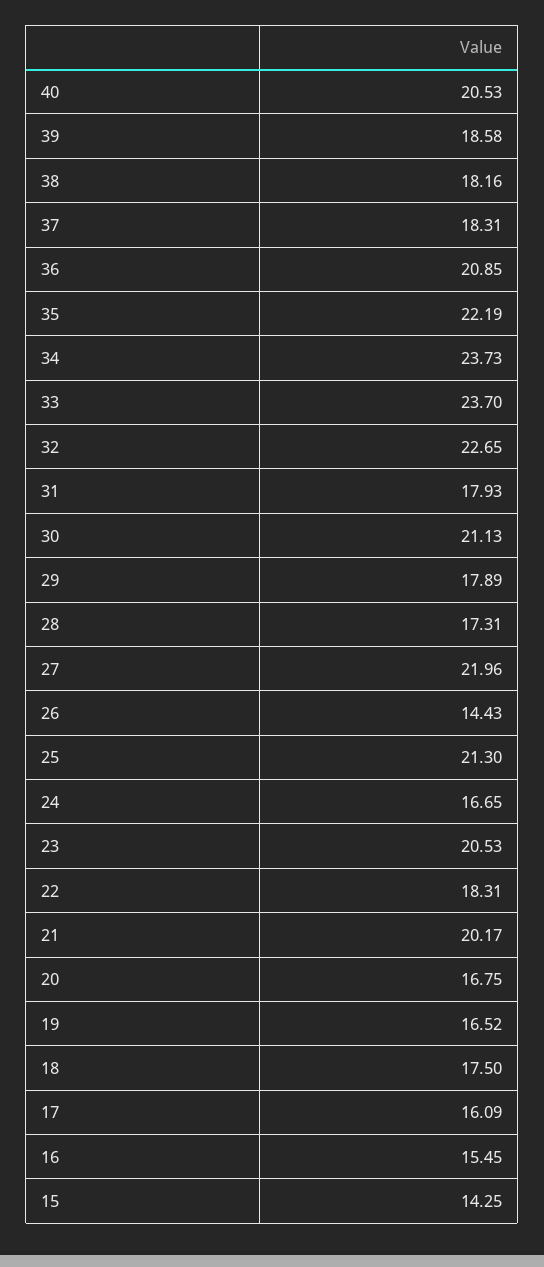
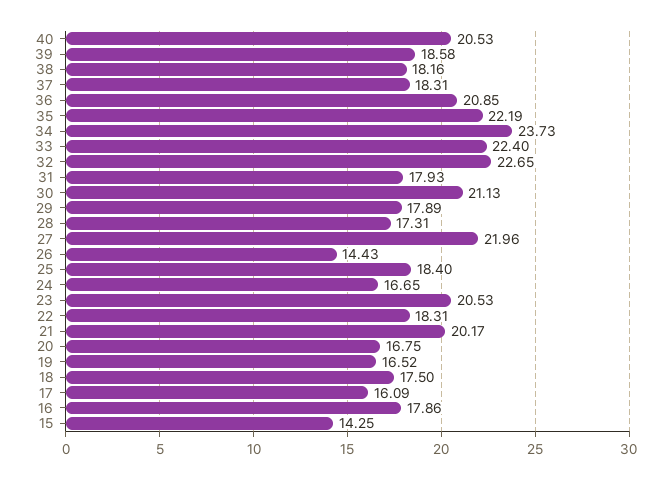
33: 23.7 -> 22.4
25: 21.3 -> 18.4
16: 15.45 -> 17.86

